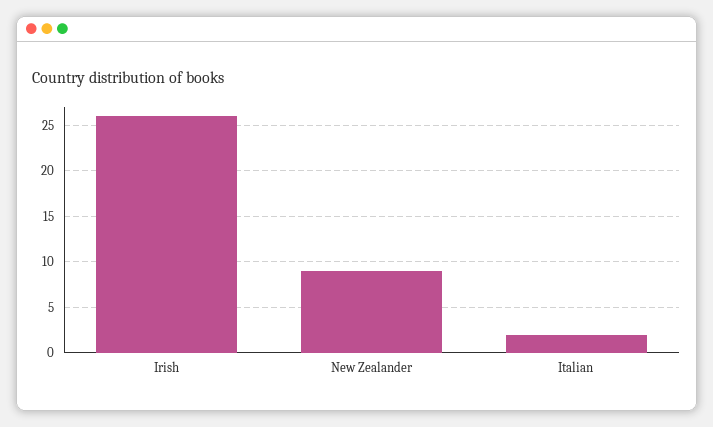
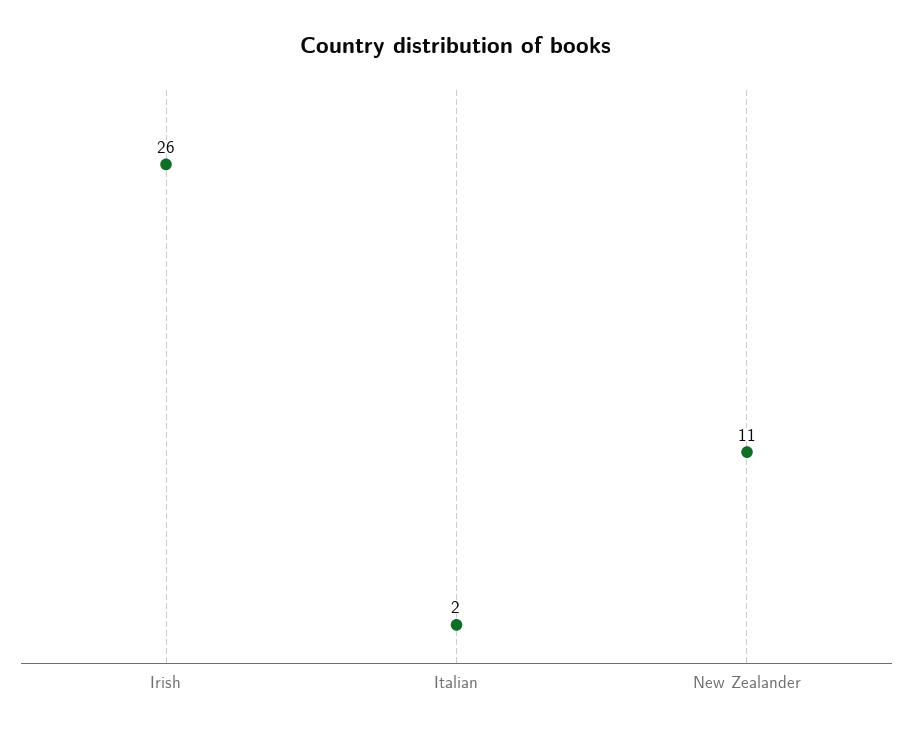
New Zealander: 9 -> 11

